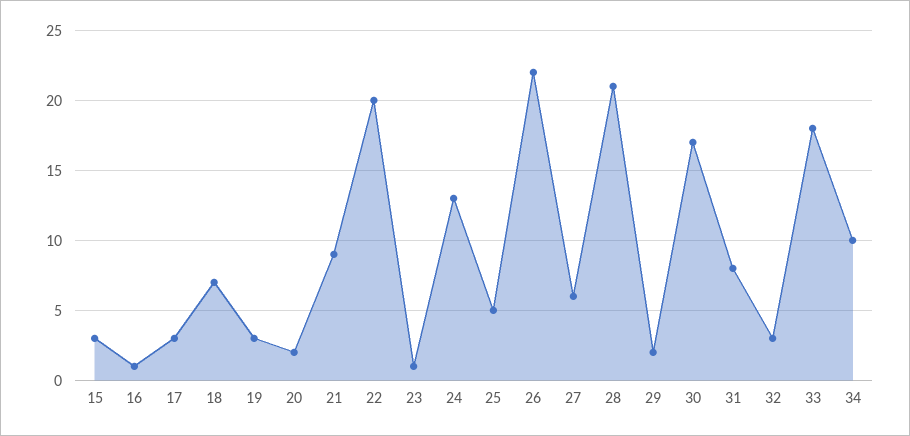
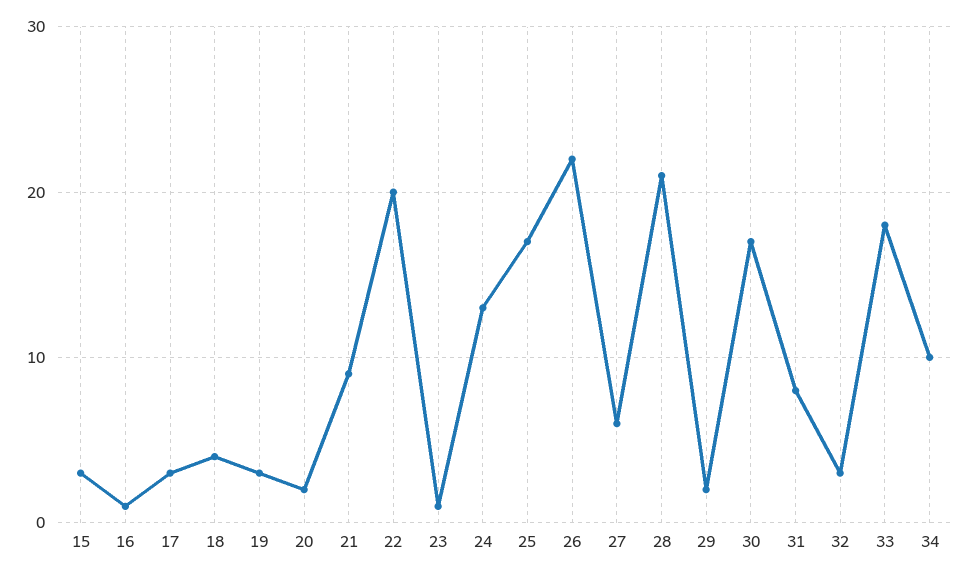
18: 7 -> 4
25: 5 -> 17

